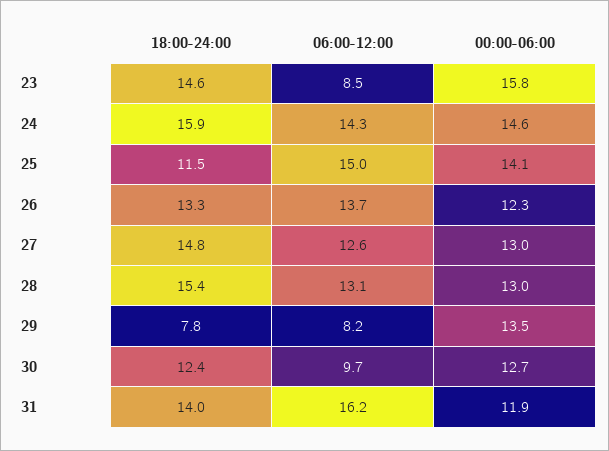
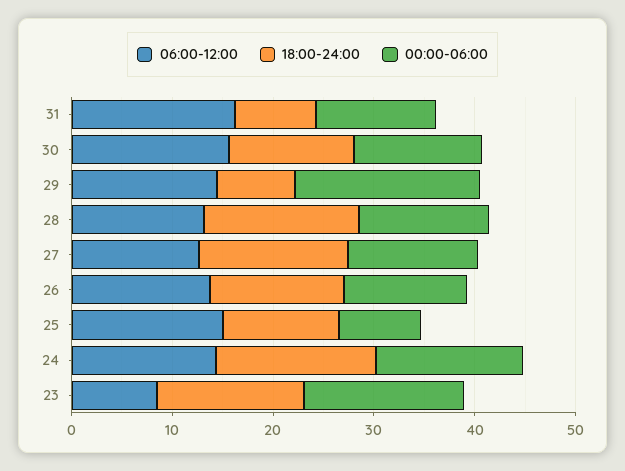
00:00-06:00, 25: 14.1 -> 8
06:00-12:00, 29: 8.2 -> 14
00:00-06:00, 29: 13.5 -> 18
06:00-12:00, 30: 9.7 -> 16
18:00-24:00, 31: 14 -> 8

